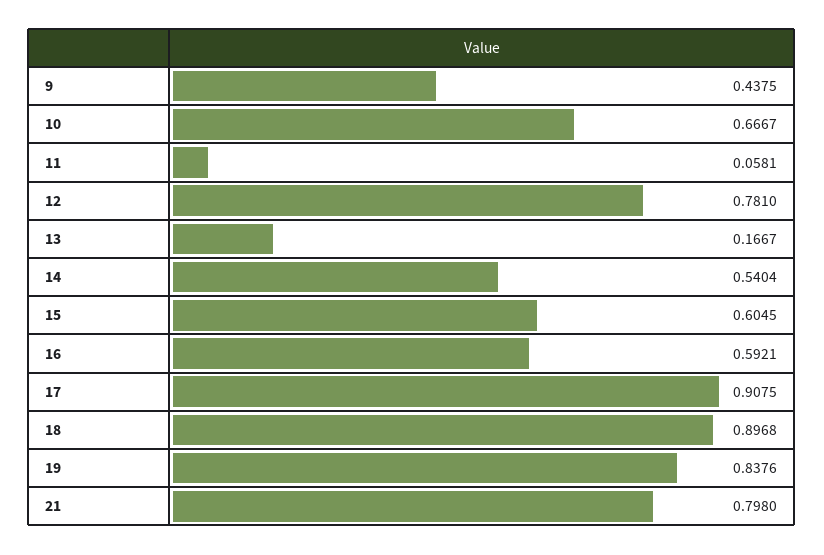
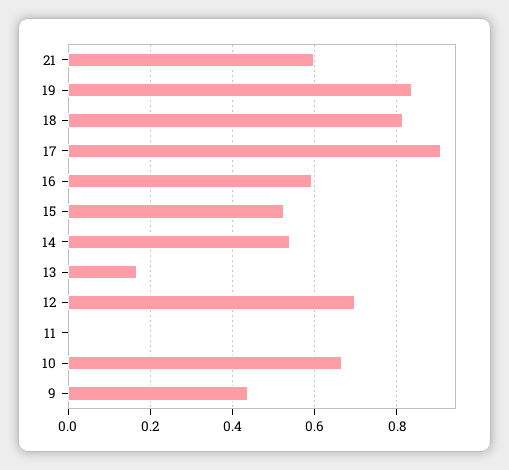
11: 0.0581 -> 0
12: 0.781 -> 0.7
15: 0.6045 -> 0.52
18: 0.8968 -> 0.82
21: 0.798 -> 0.6

